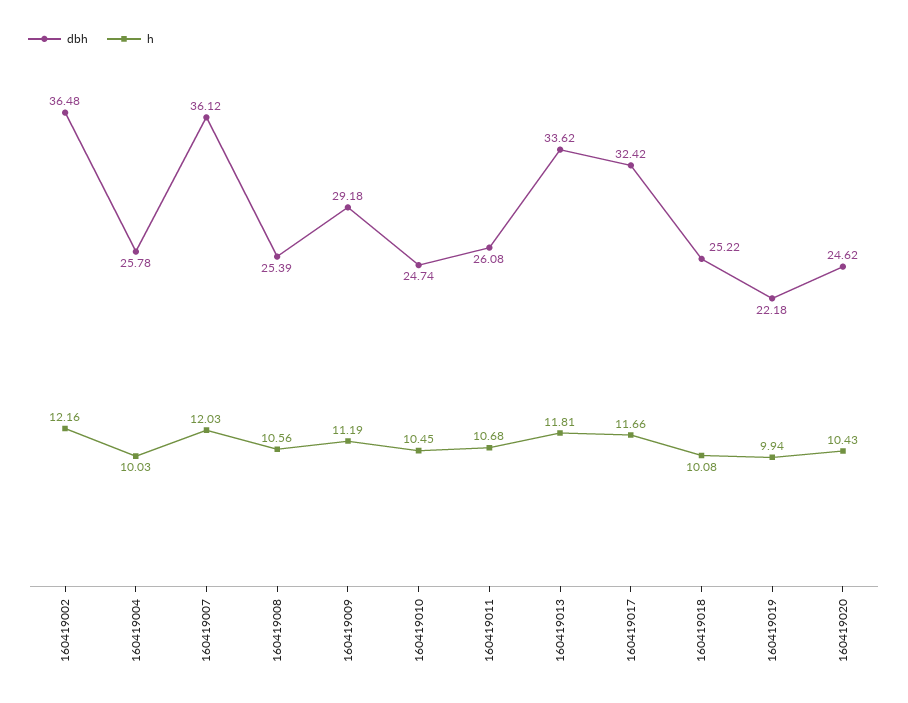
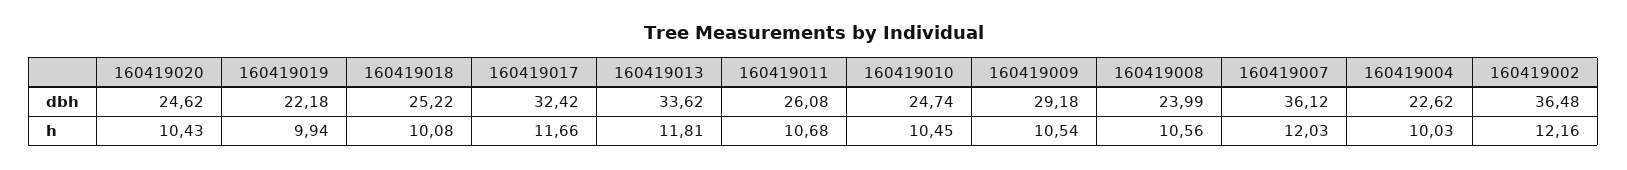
dbh, 160419004: 25.78 -> 22.62
dbh, 160419008: 25.39 -> 23.99
h, 160419009: 11.19 -> 10.54

